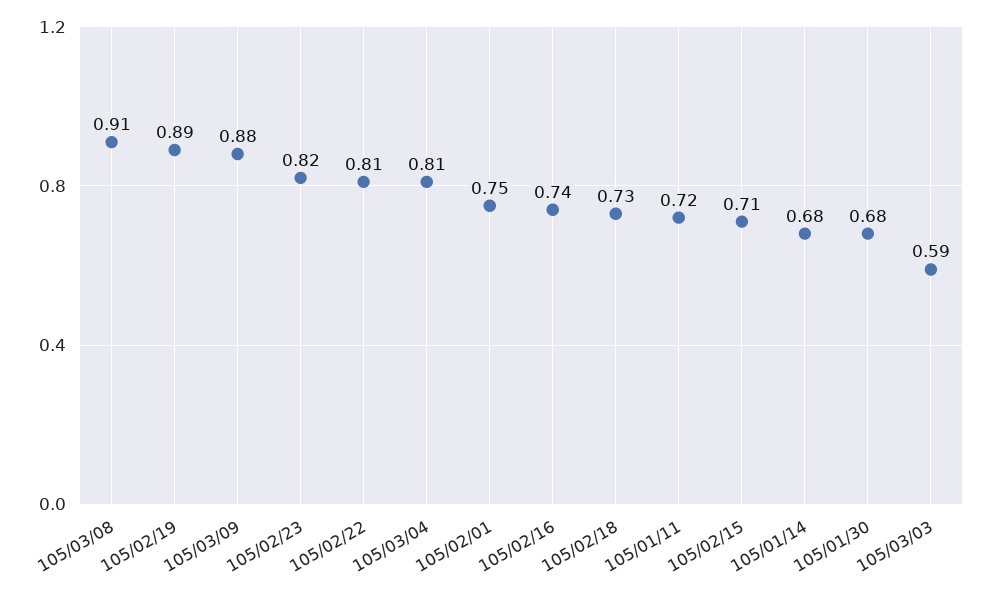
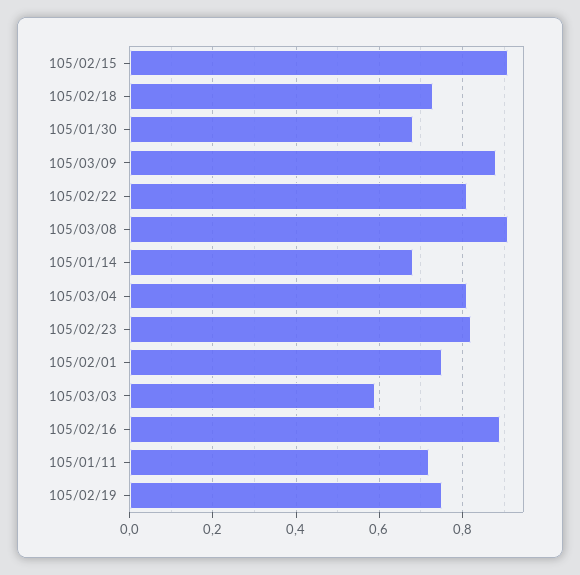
105/02/19: 0.89 -> 0.75
105/02/16: 0.74 -> 0.9
105/02/15: 0.71 -> 0.9

